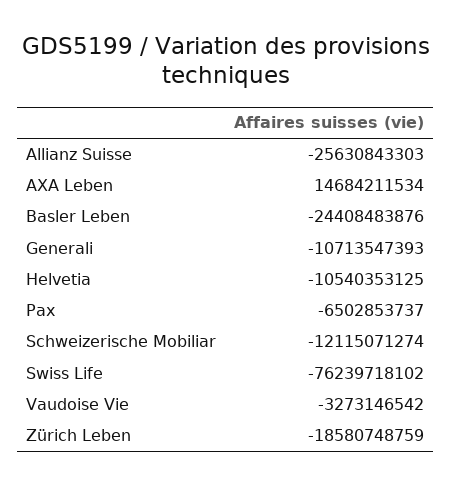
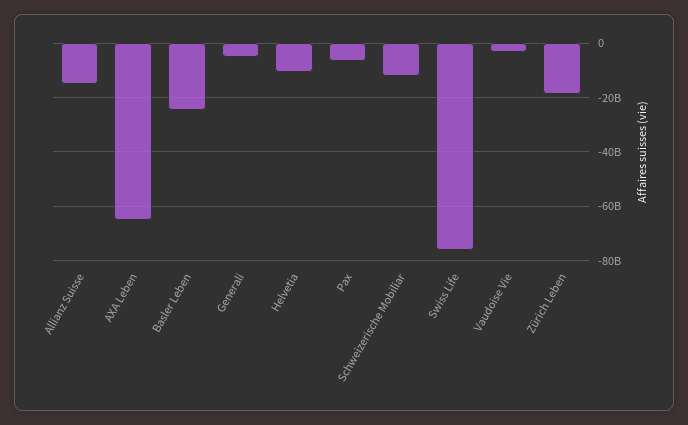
Allianz Suisse: -25630843303 -> -15000000000
AXA Leben: 14684211534 -> -65000000000
Generali: -10713547393 -> -5000000000

